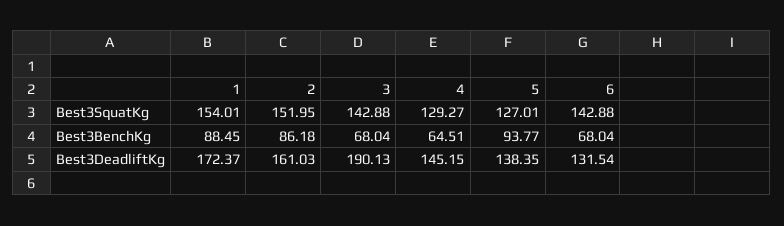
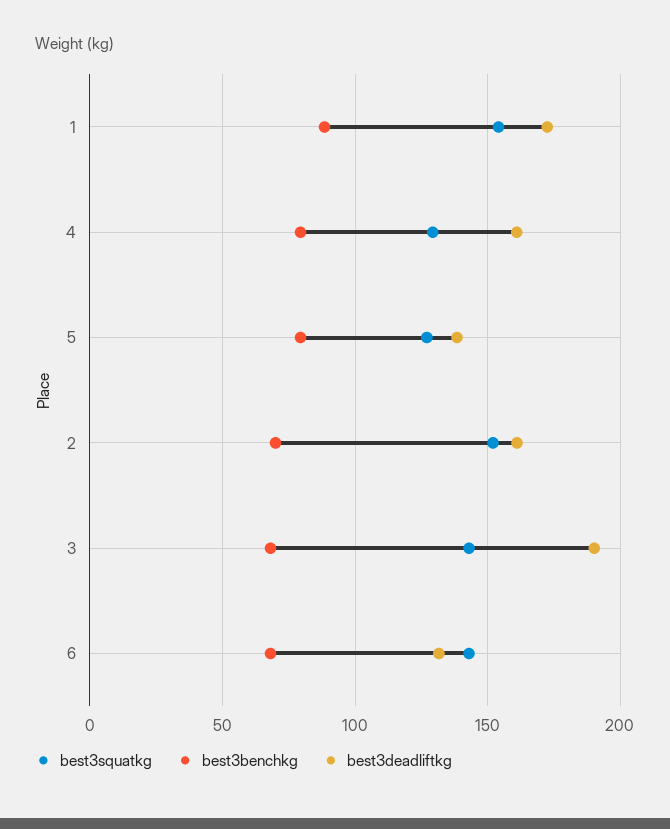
Best3BenchKg, 2: 86.18 -> 70
Best3BenchKg, 4: 64.51 -> 80
Best3BenchKg, 5: 93.77 -> 80
Best3DeadliftKg, 4: 145.15 -> 160

